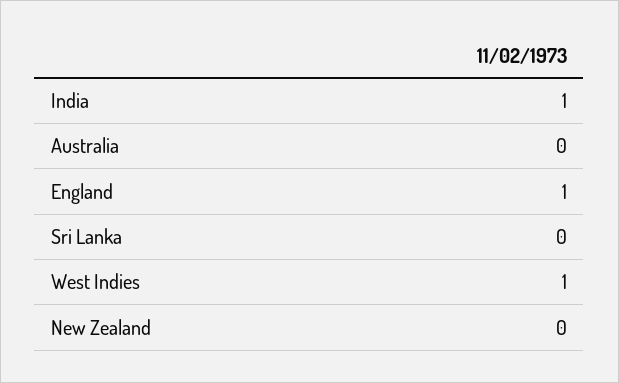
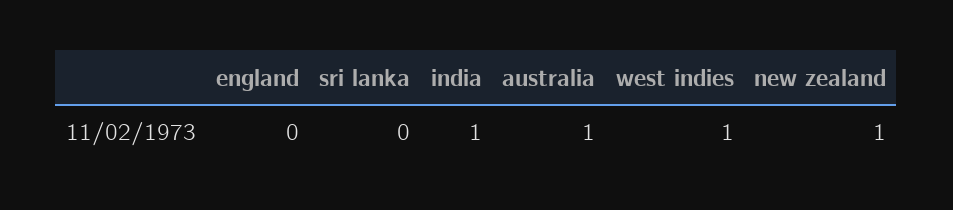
Australia: 0 -> 1
England: 1 -> 0
New Zealand: 0 -> 1

